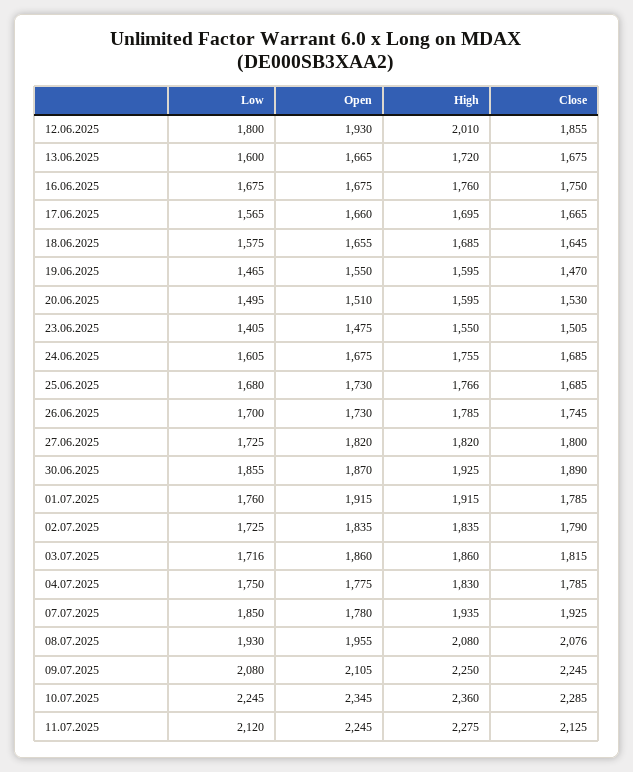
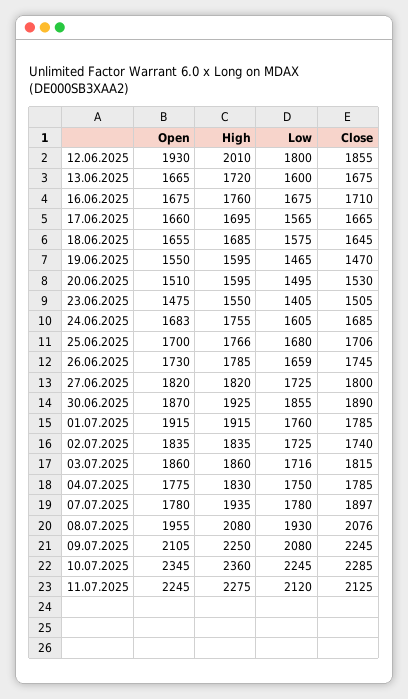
Close, 16.06.2025: 1750 -> 1710
Open, 24.06.2025: 1675 -> 1683
Open, 25.06.2025: 1730 -> 1700
Close, 25.06.2025: 1685 -> 1706
Low, 26.06.2025: 1700 -> 1659
Close, 02.07.2025: 1790 -> 1740
Low, 07.07.2025: 1850 -> 1780
Close, 07.07.2025: 1925 -> 1897

